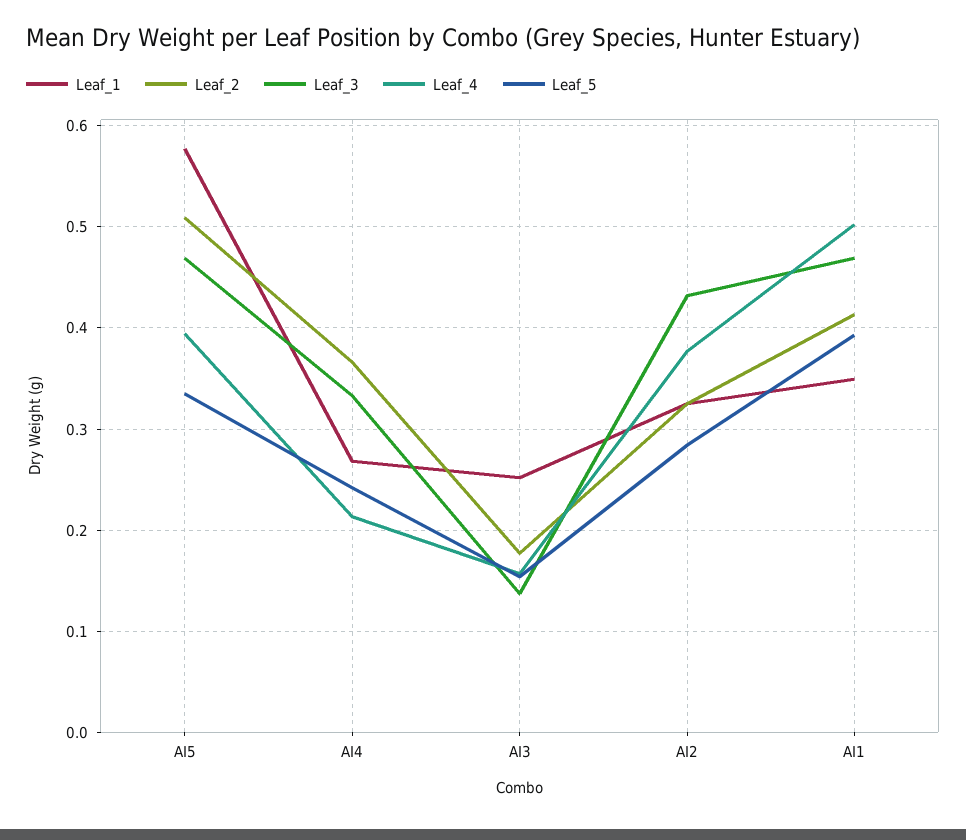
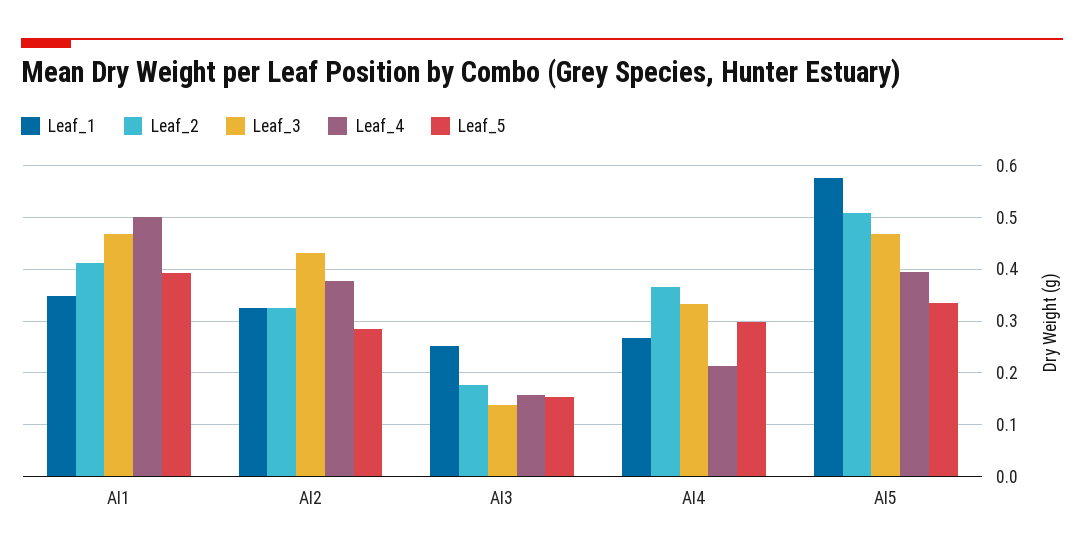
Leaf_5, AI4: 0.24 -> 0.3

